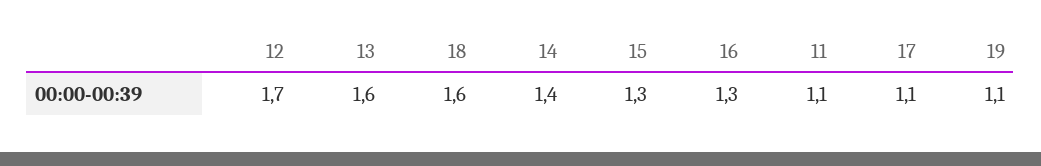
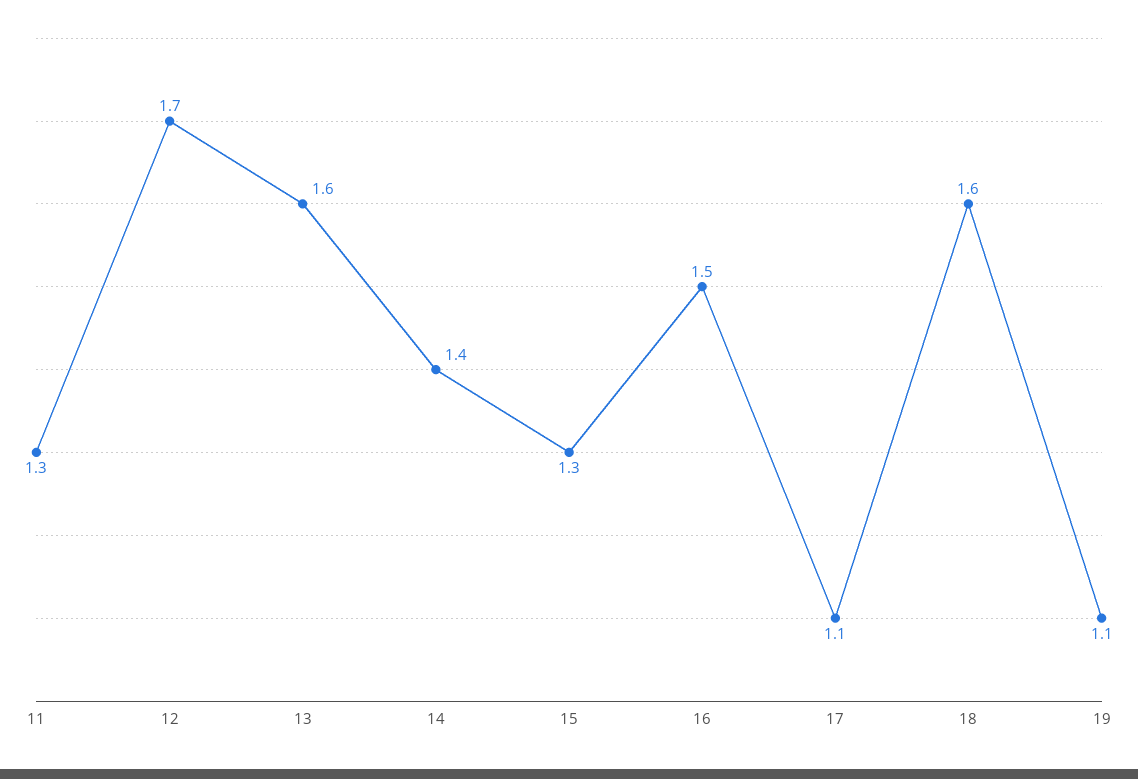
16: 1.3 -> 1.5
11: 1.1 -> 1.3

